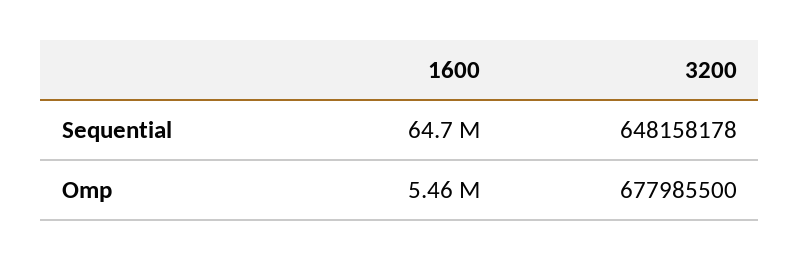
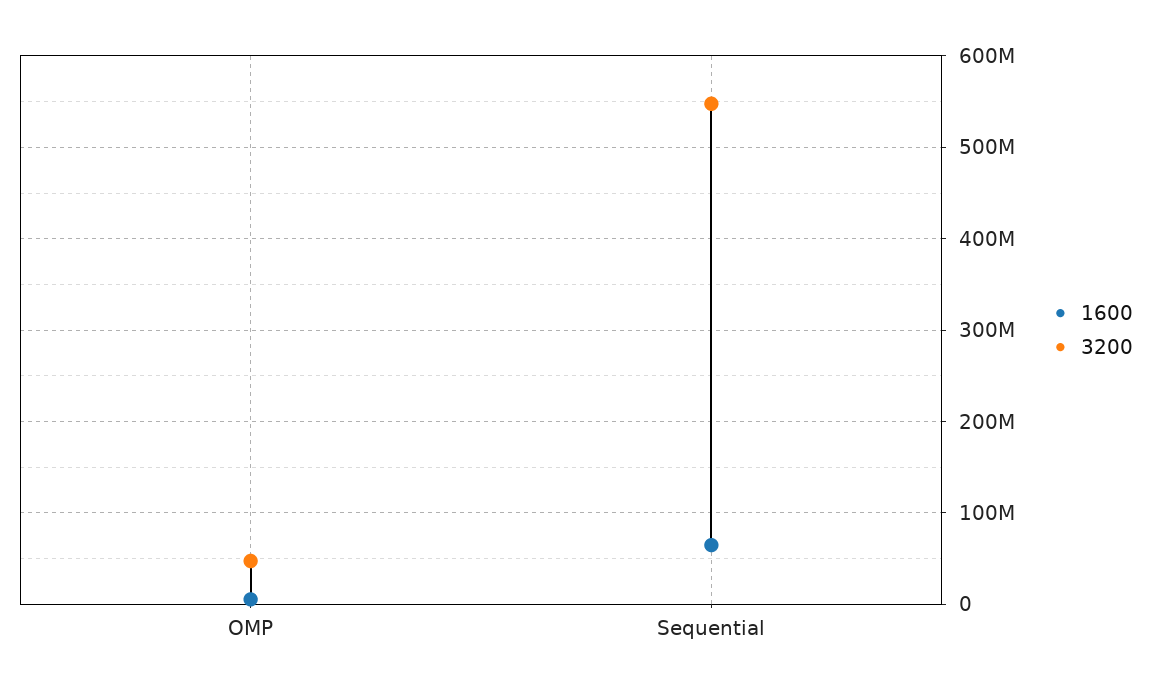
3200, Sequential: 648158178 -> 550000000
3200, Omp: 677985500 -> 50000000

